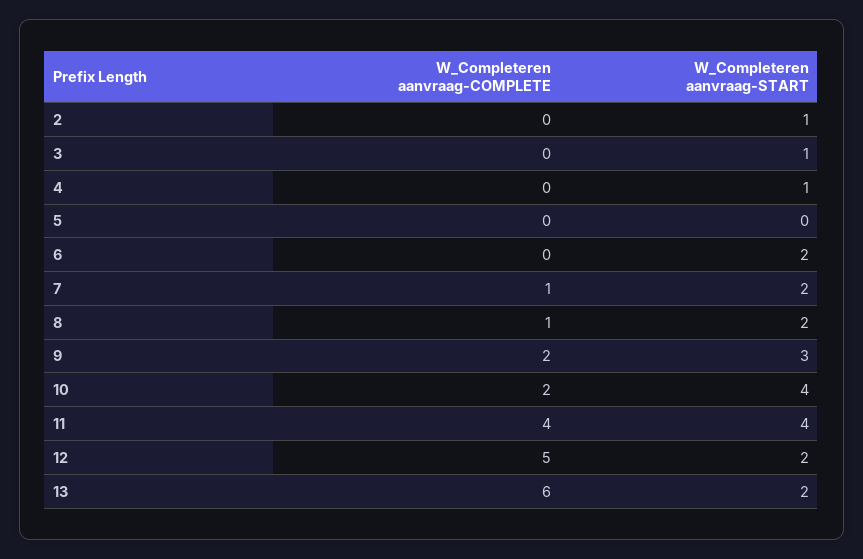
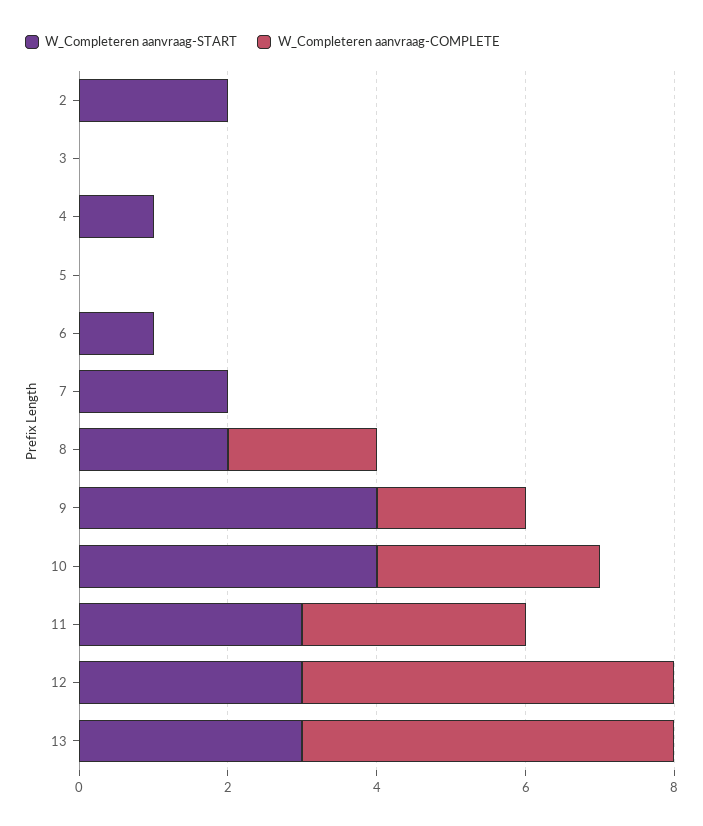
W_Completeren aanvraag-START, 2: 1 -> 2
W_Completeren aanvraag-START, 3: 1 -> 0
W_Completeren aanvraag-START, 6: 2 -> 1
W_Completeren aanvraag-COMPLETE, 7: 1 -> 0
W_Completeren aanvraag-COMPLETE, 8: 1 -> 2
W_Completeren aanvraag-START, 9: 3 -> 4
W_Completeren aanvraag-COMPLETE, 10: 2 -> 3
W_Completeren aanvraag-COMPLETE, 11: 4 -> 3
W_Completeren aanvraag-START, 11: 4 -> 3
W_Completeren aanvraag-START, 12: 2 -> 3
W_Completeren aanvraag-COMPLETE, 13: 6 -> 5
W_Completeren aanvraag-START, 13: 2 -> 3

